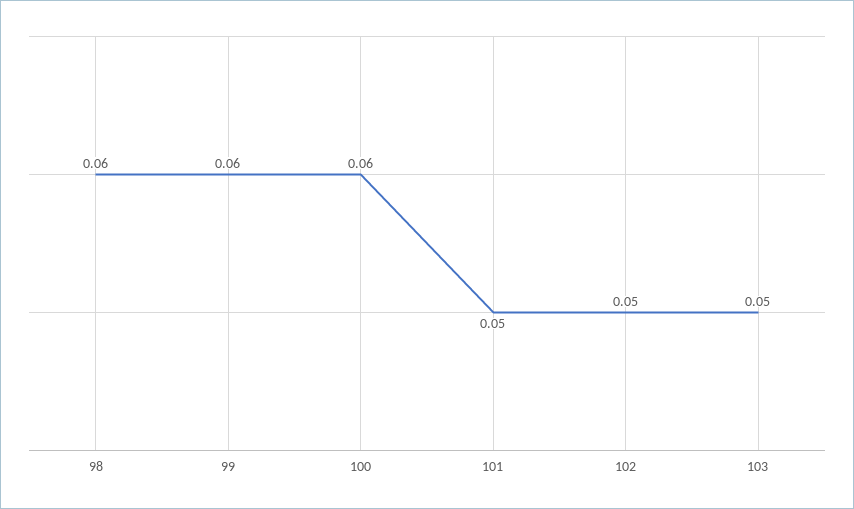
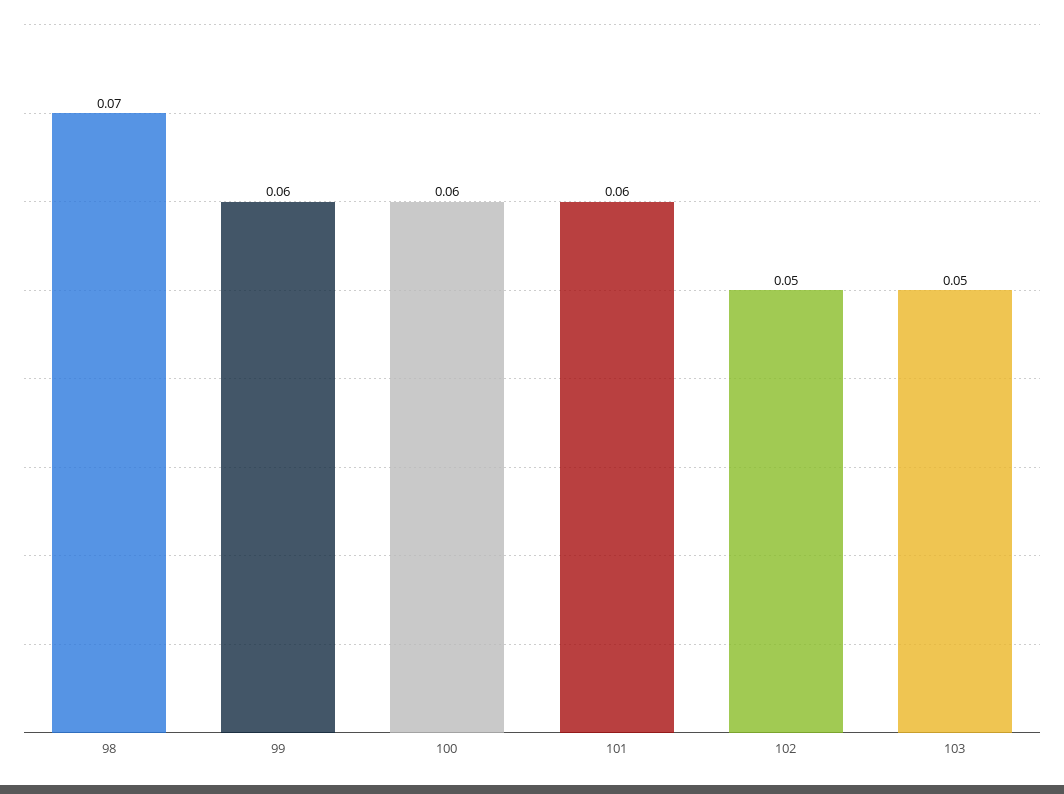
98: 0.06 -> 0.07
101: 0.05 -> 0.06

